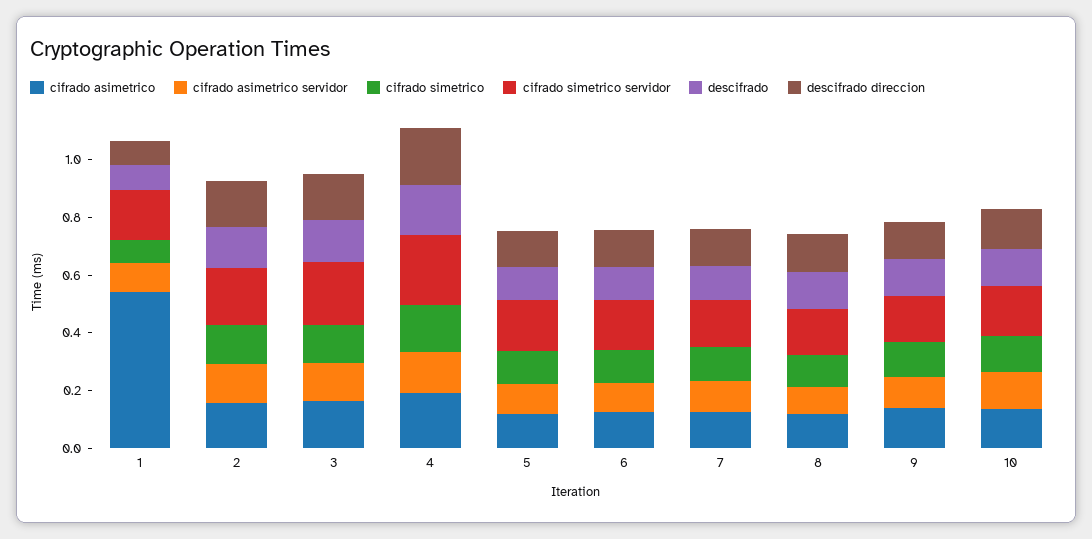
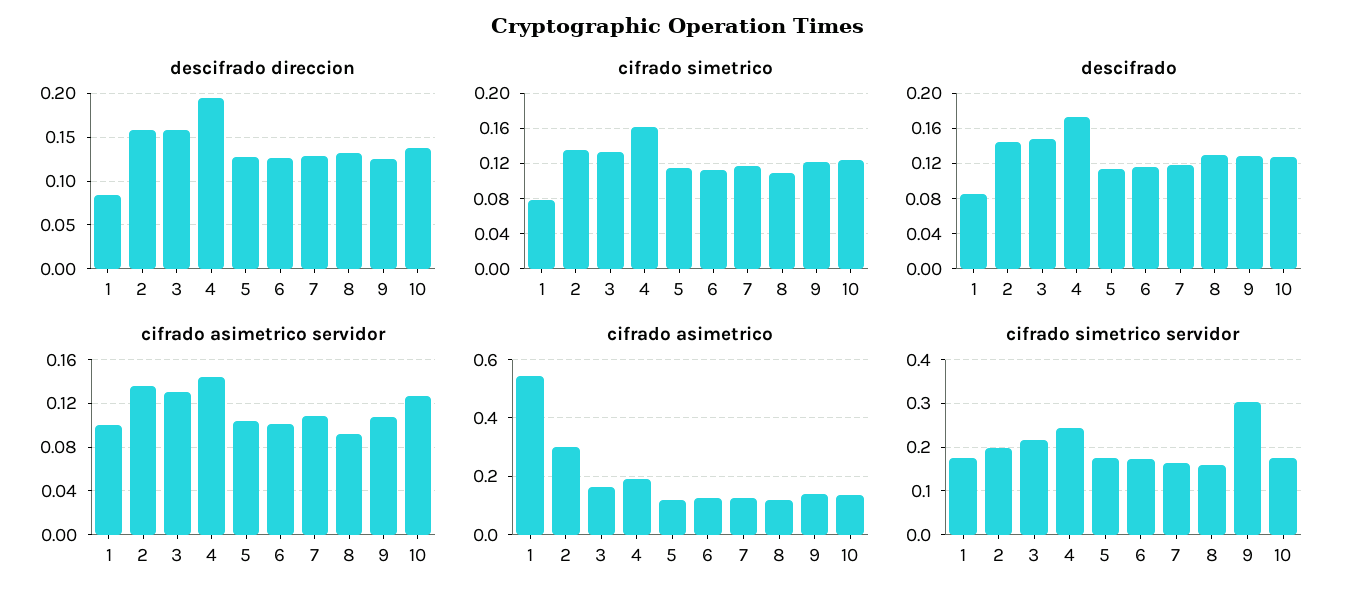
cifrado asimetrico, 2: 0.15 -> 0.3
cifrado simetrico servidor, 9: 0.15 -> 0.3

